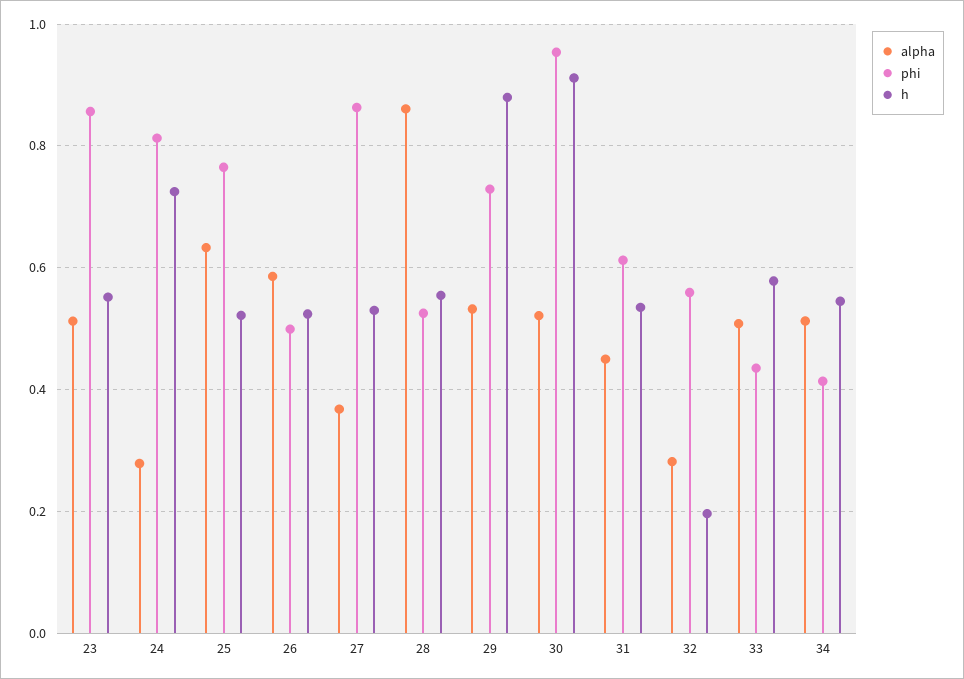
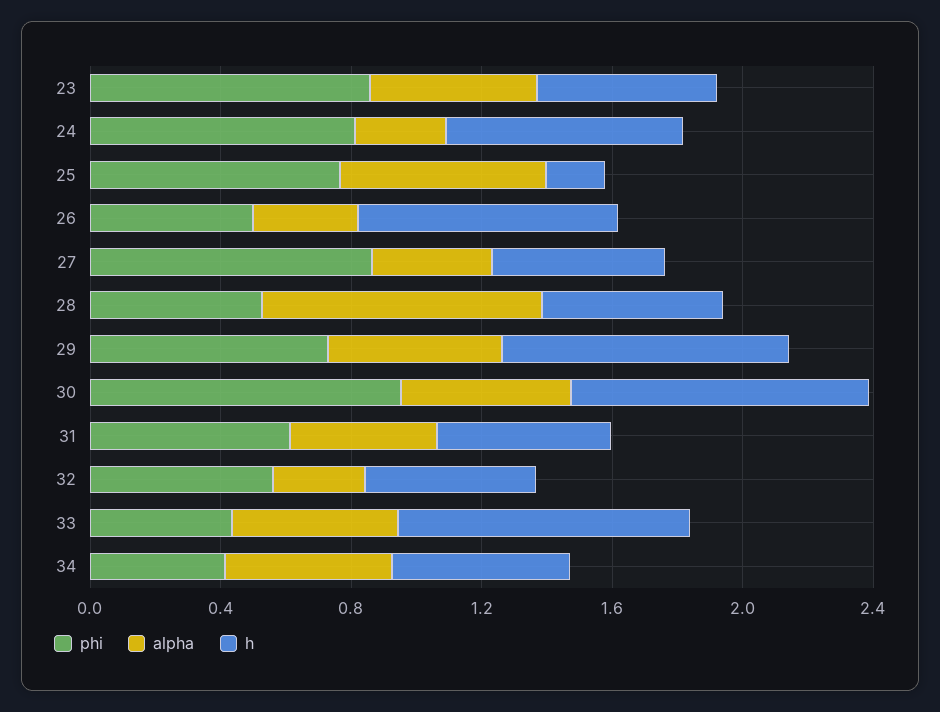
h, 25: 0.52 -> 0.2
alpha, 26: 0.58 -> 0.3
h, 26: 0.52 -> 0.8
h, 32: 0.2 -> 0.5
h, 33: 0.58 -> 0.9

